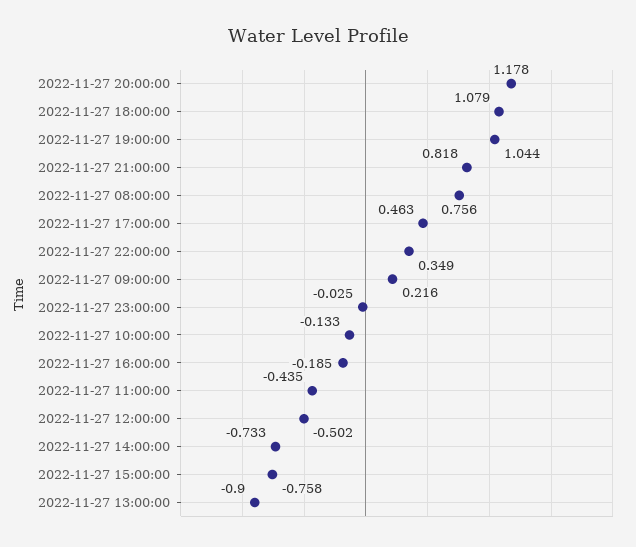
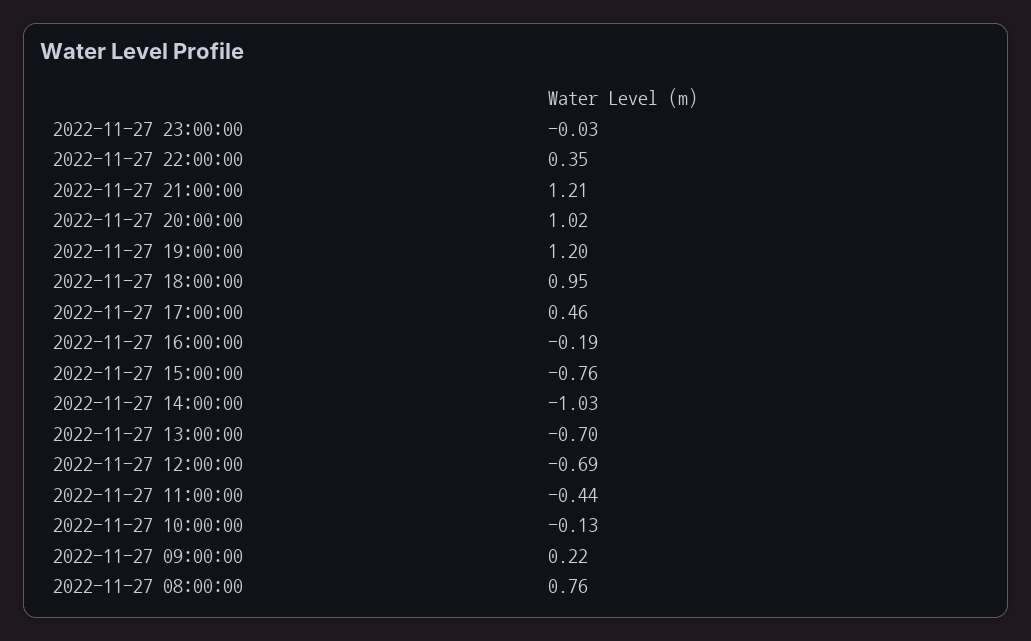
2022-11-27 20:00:00: 1.178 -> 1.02
2022-11-27 18:00:00: 1.079 -> 0.95
2022-11-27 19:00:00: 1.044 -> 1.2
2022-11-27 21:00:00: 0.818 -> 1.21
2022-11-27 12:00:00: -0.502 -> -0.69
2022-11-27 14:00:00: -0.733 -> -1.03
2022-11-27 13:00:00: -0.9 -> -0.7

